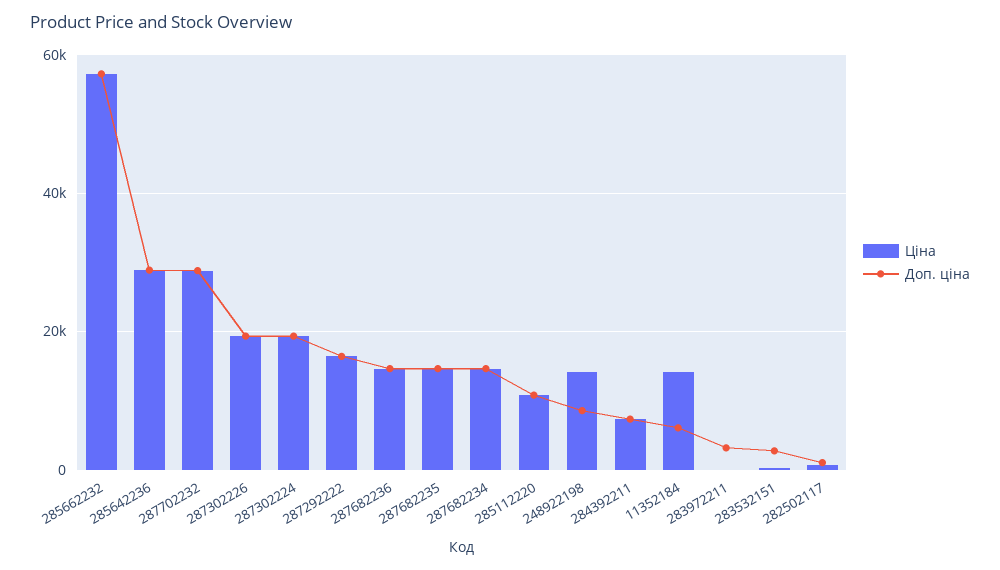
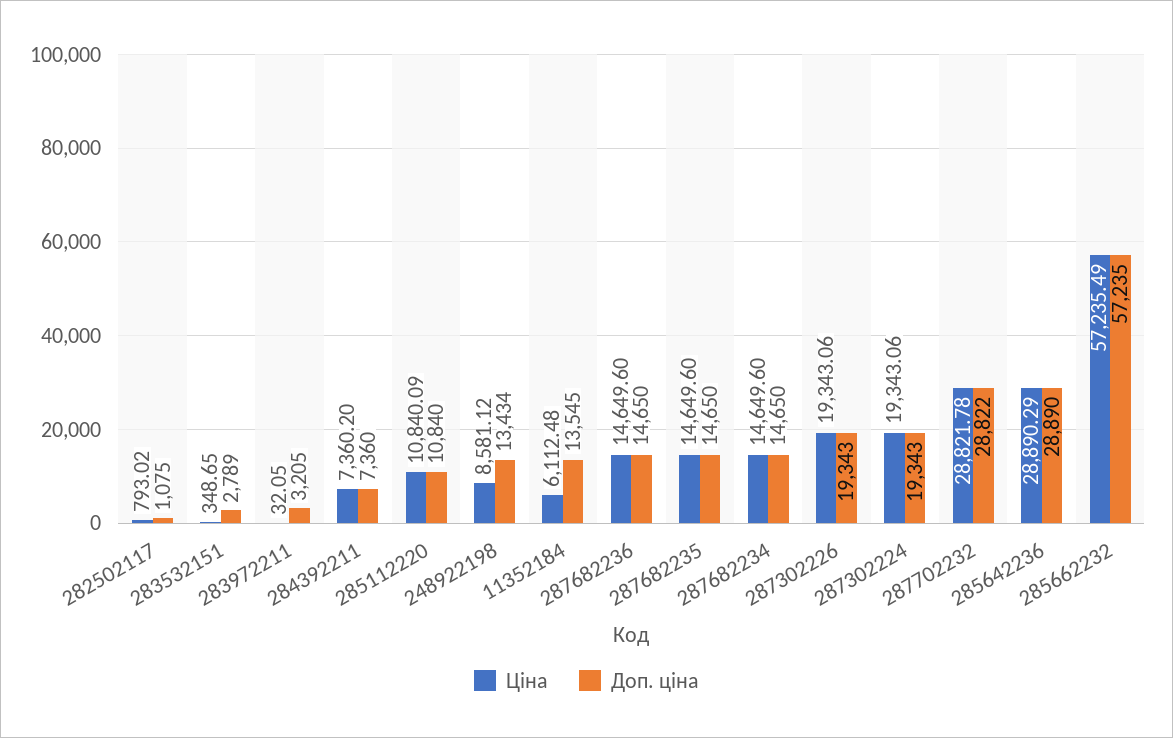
Ціна, 287292222: 16000 -> none
Доп. ціна, 287292222: 16000 -> none
Ціна, 248922198: 14000 -> 8581.12
Доп. ціна, 248922198: 8000 -> 13434
Ціна, 11352184: 14000 -> 6112.48
Доп. ціна, 11352184: 6000 -> 13545

